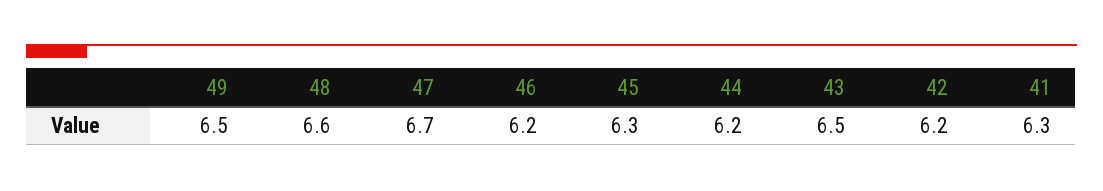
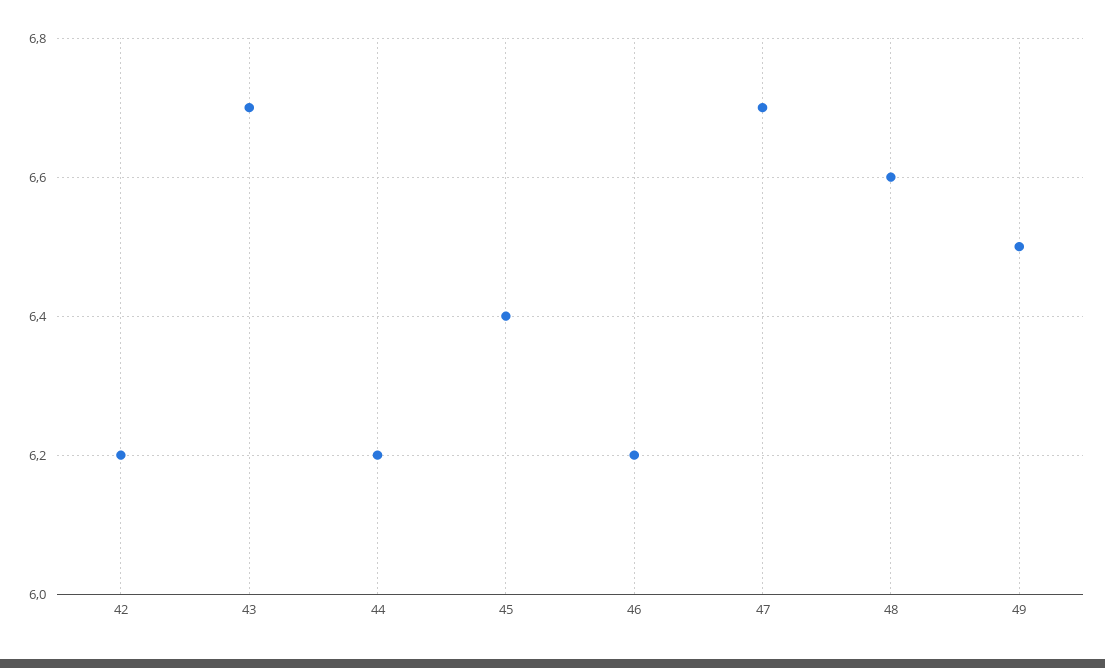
45: 6.3 -> 6.4
43: 6.5 -> 6.7
41: 6.3 -> none

